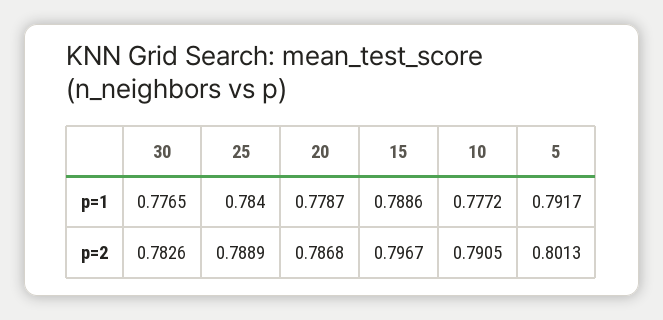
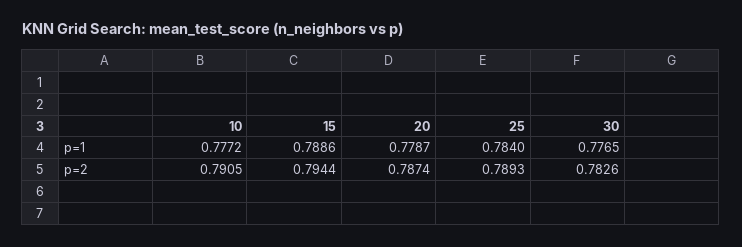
5, p=1: 0.7917 -> none
25, p=2: 0.7889 -> 0.7893
20, p=2: 0.7868 -> 0.7874
15, p=2: 0.7967 -> 0.7944
5, p=2: 0.8013 -> none

